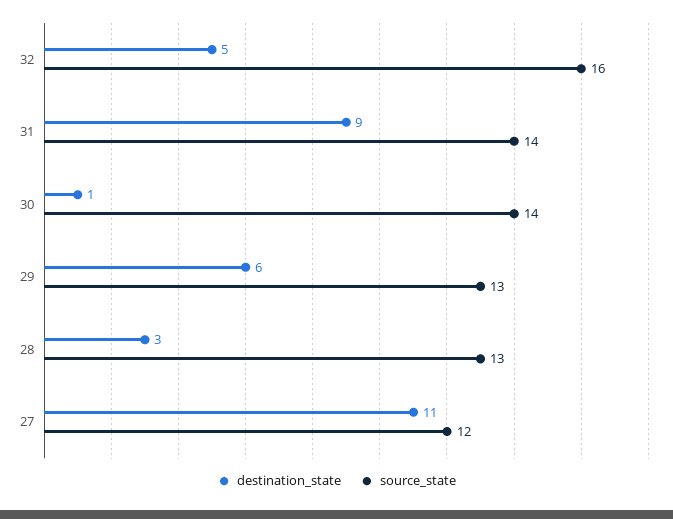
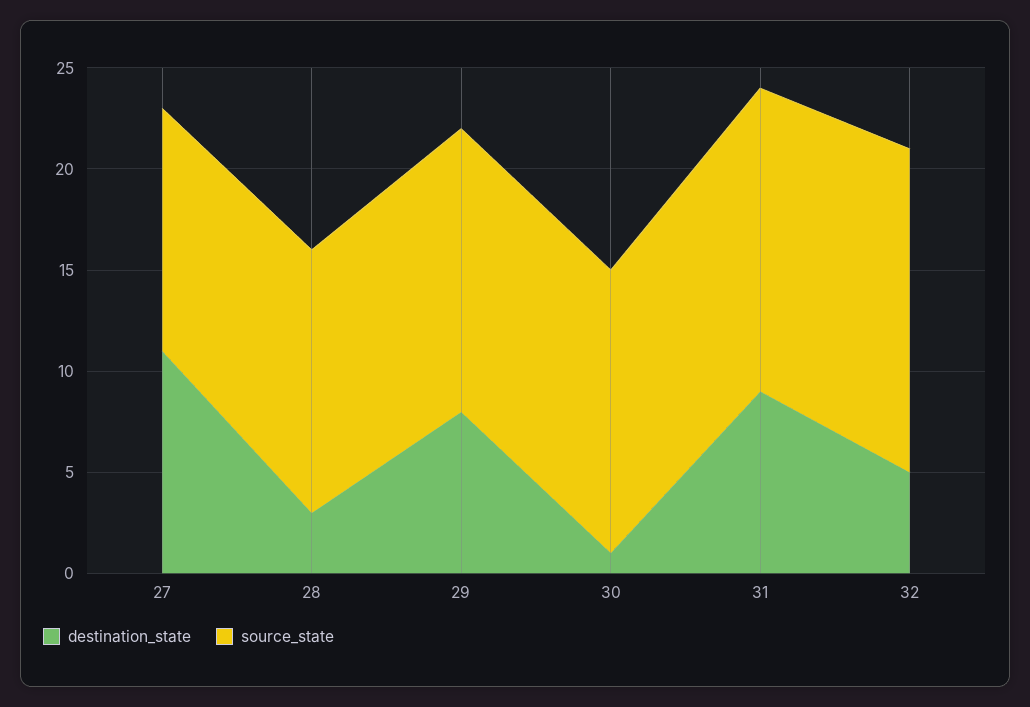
source_state, 31: 14 -> 15
destination_state, 29: 6 -> 8
source_state, 29: 13 -> 14

